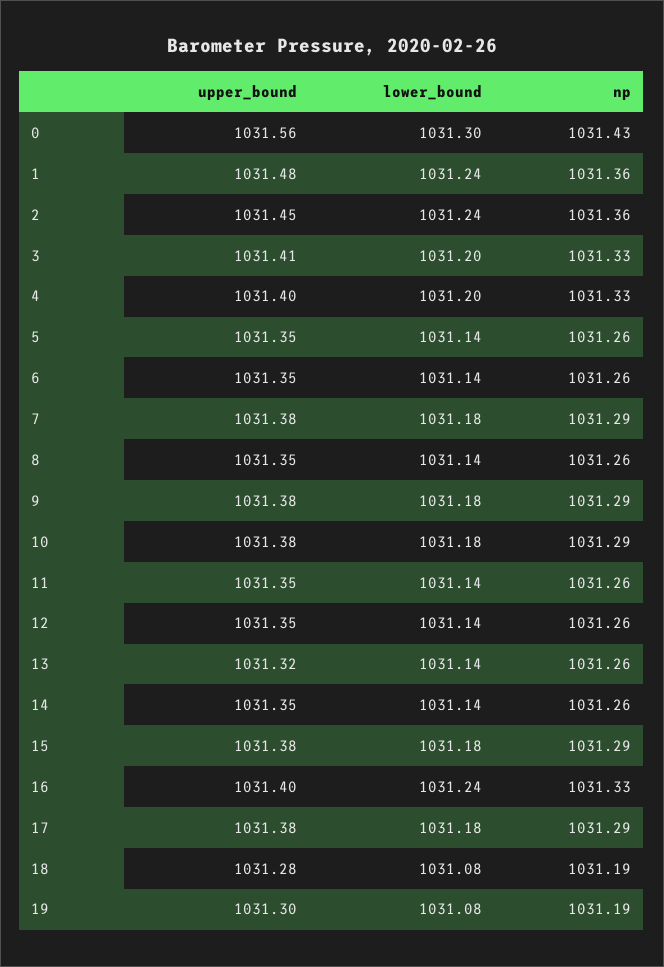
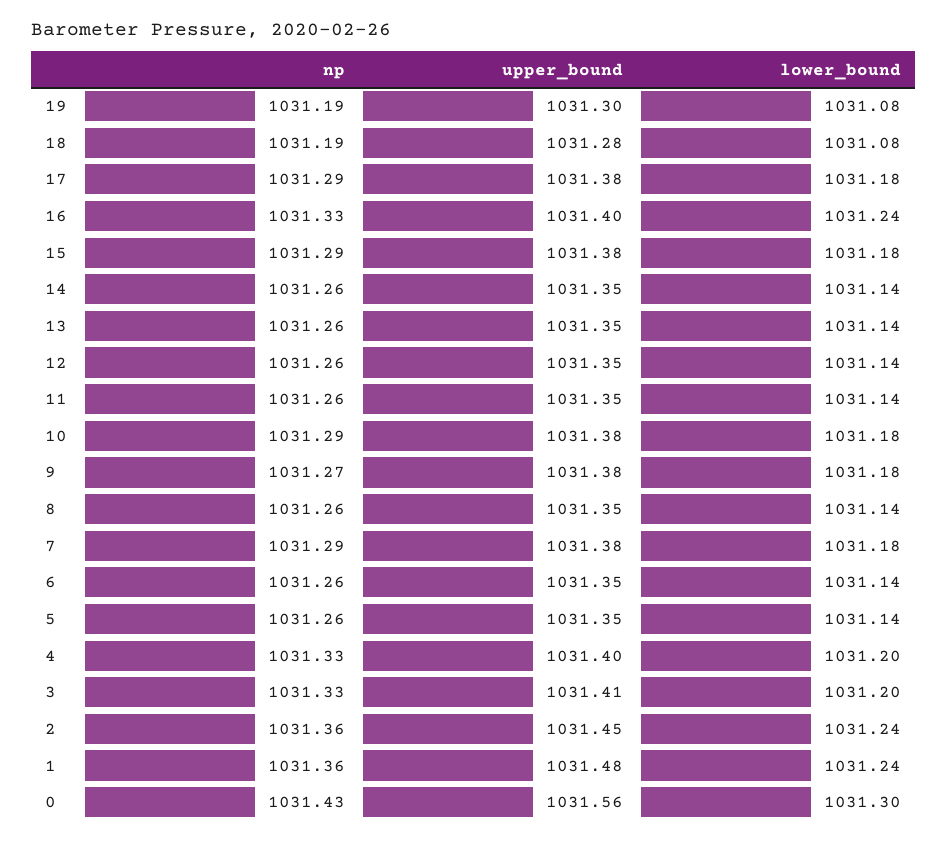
np, 9: 1031.29 -> 1031.27
upper_bound, 13: 1031.32 -> 1031.35

